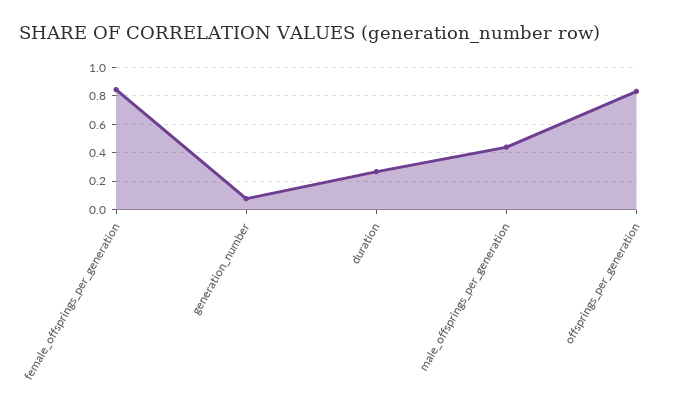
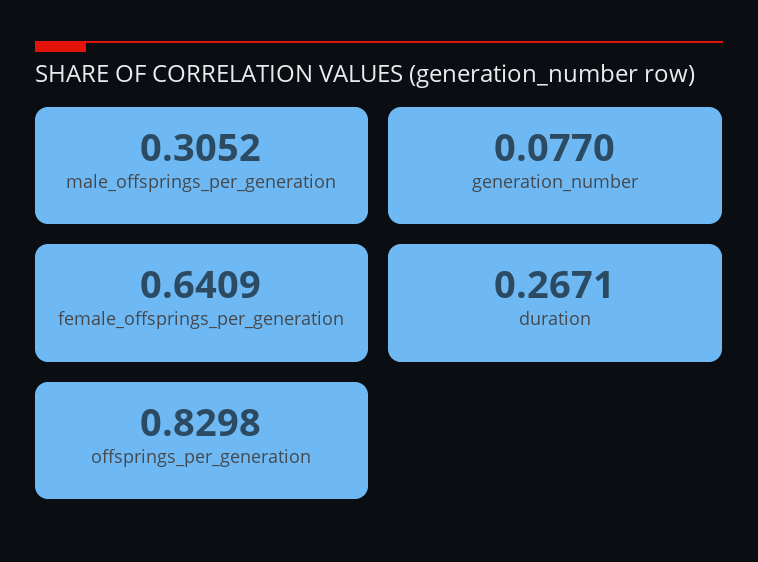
female_offsprings_per_generation: 0.85 -> 0.6409
male_offsprings_per_generation: 0.45 -> 0.3052

